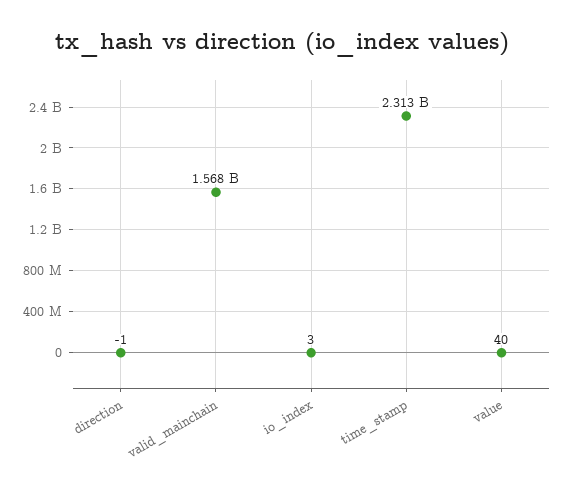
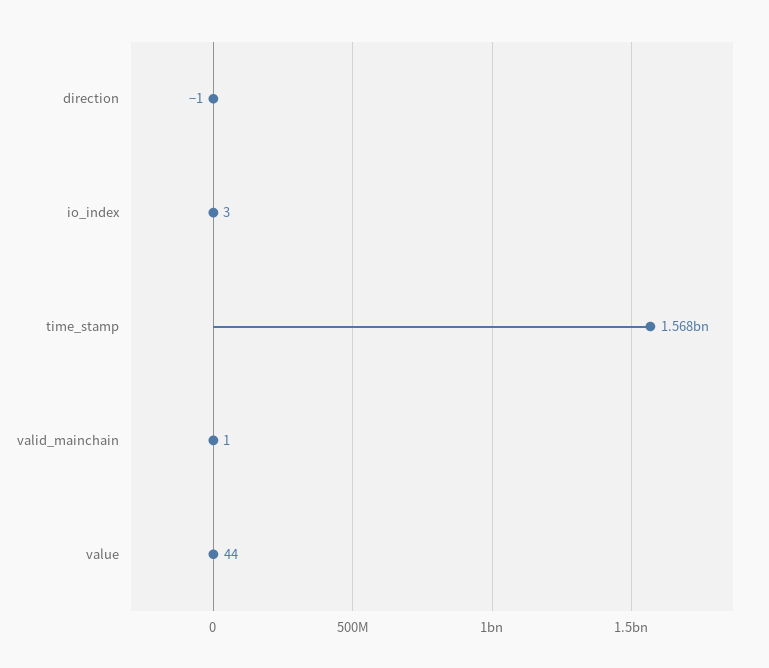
valid_mainchain: 1568000000 -> 1
time_stamp: 2313000000 -> 1568000000
value: 40 -> 44

